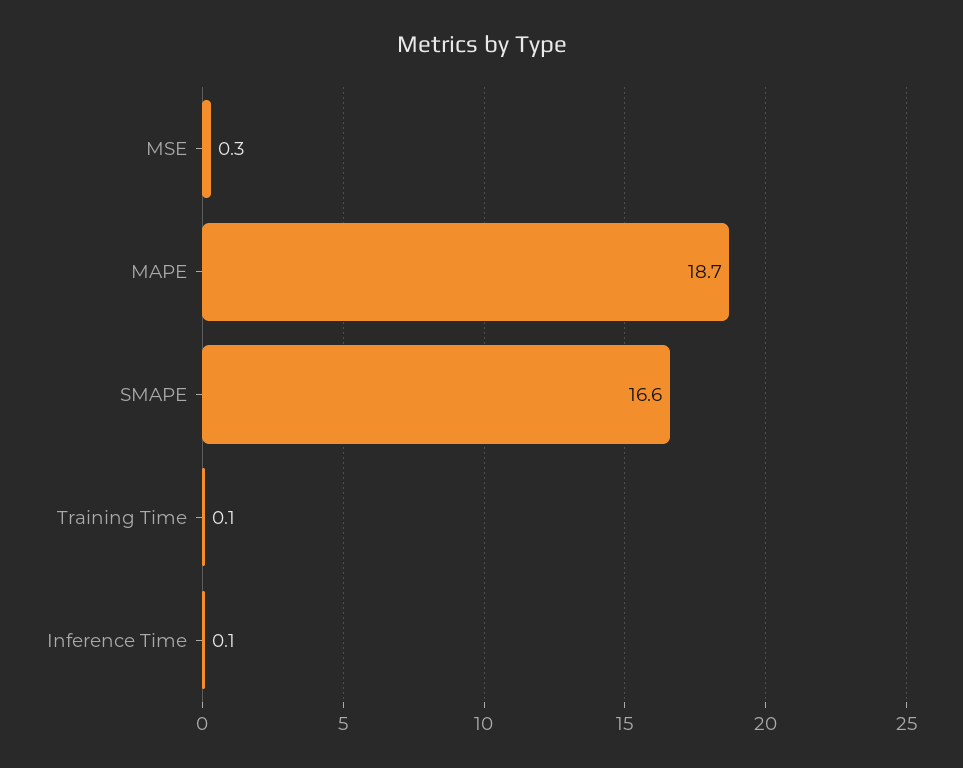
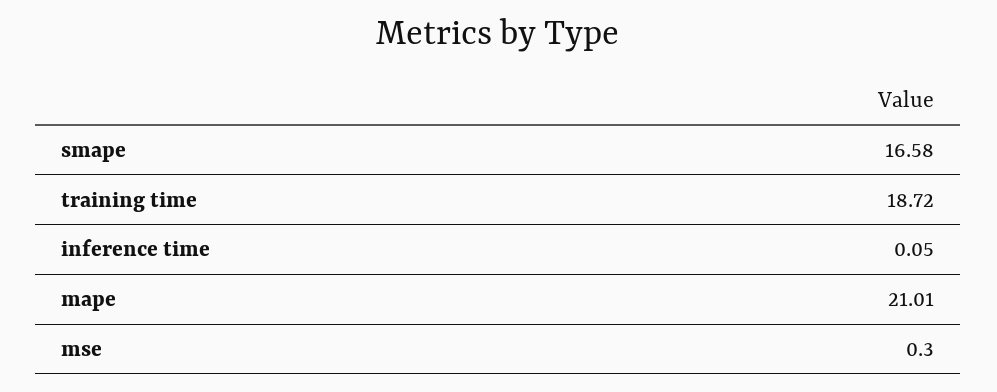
MAPE: 18.7 -> 21.01
Training Time: 0.1 -> 18.72

